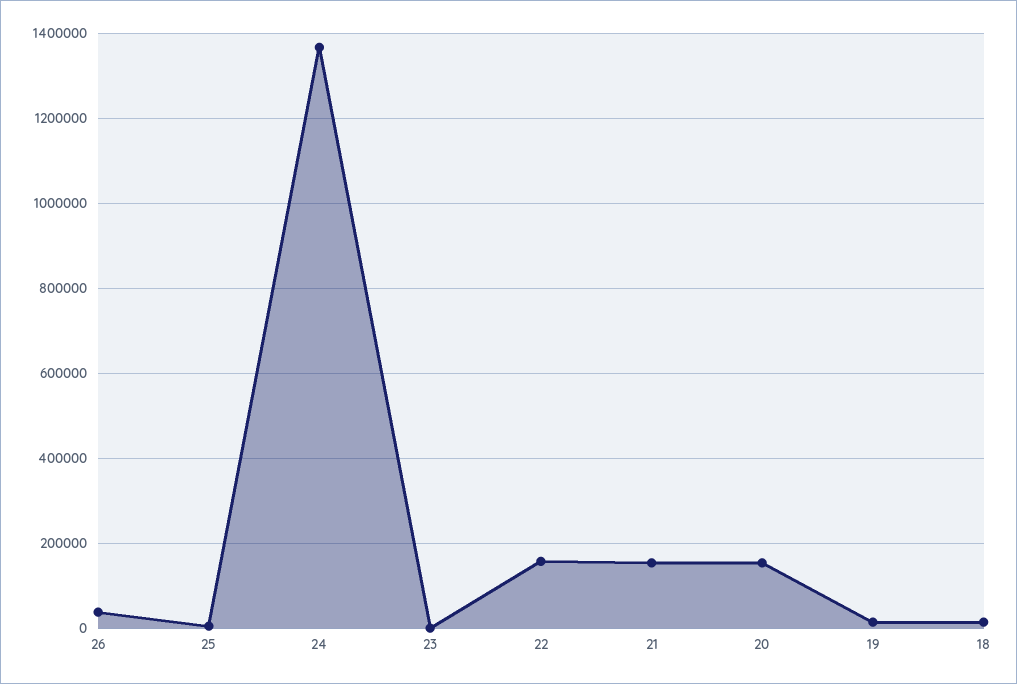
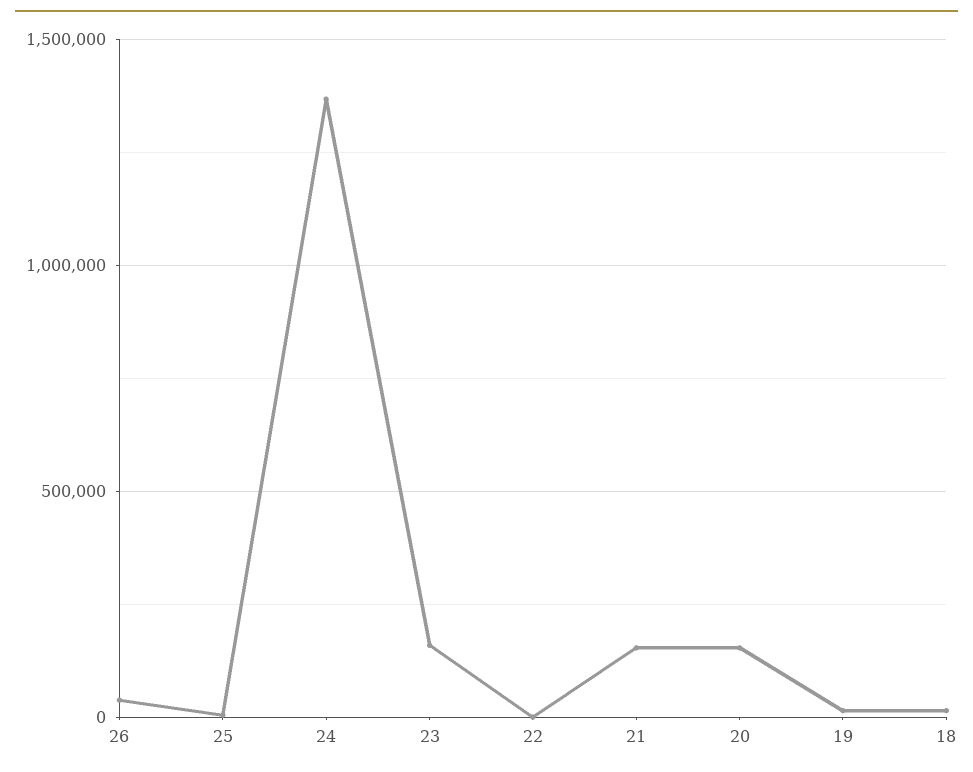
23: 0 -> 150000
22: 160000 -> 0

